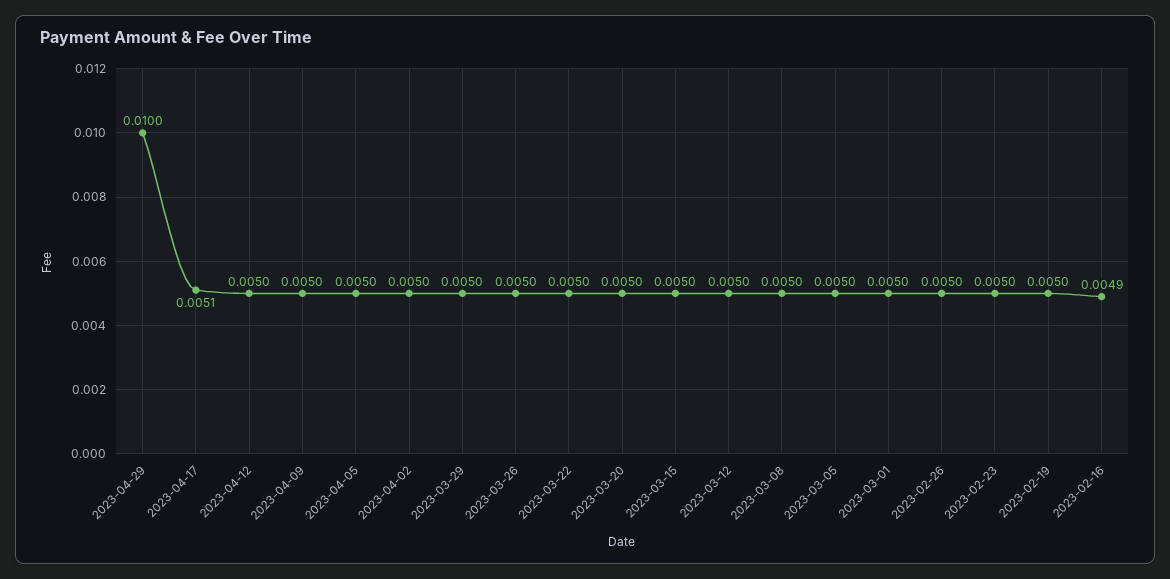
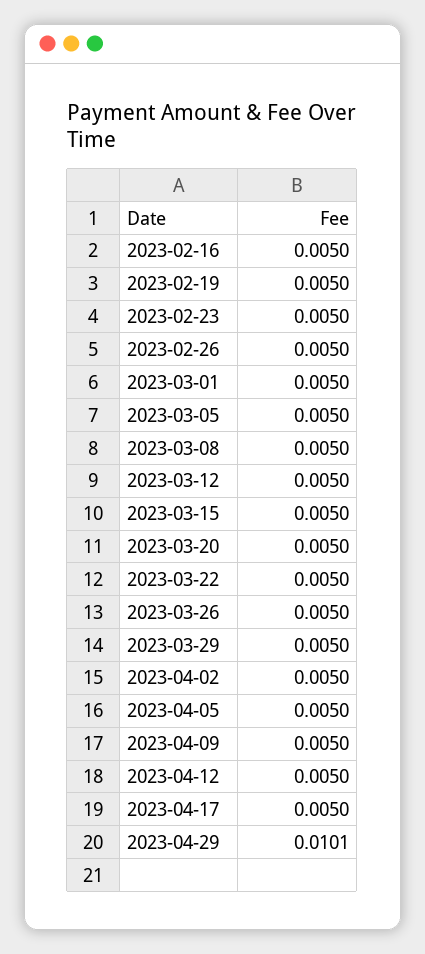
2023-04-29: 0.01 -> 0.0101
2023-04-17: 0.0051 -> 0.005
2023-02-16: 0.0049 -> 0.005

